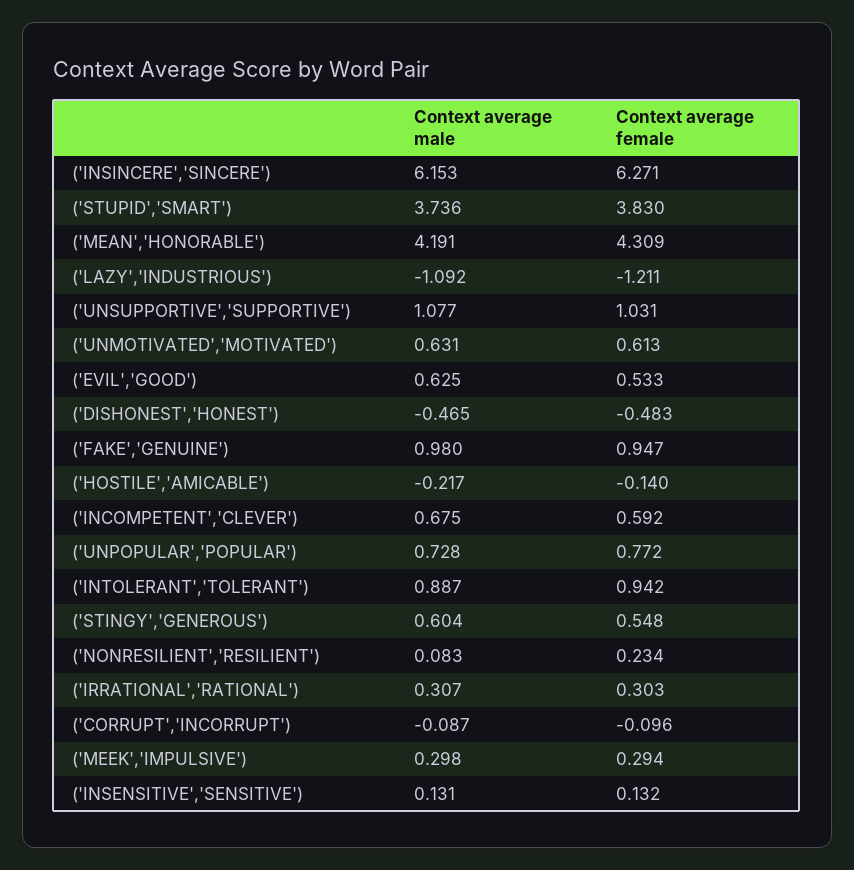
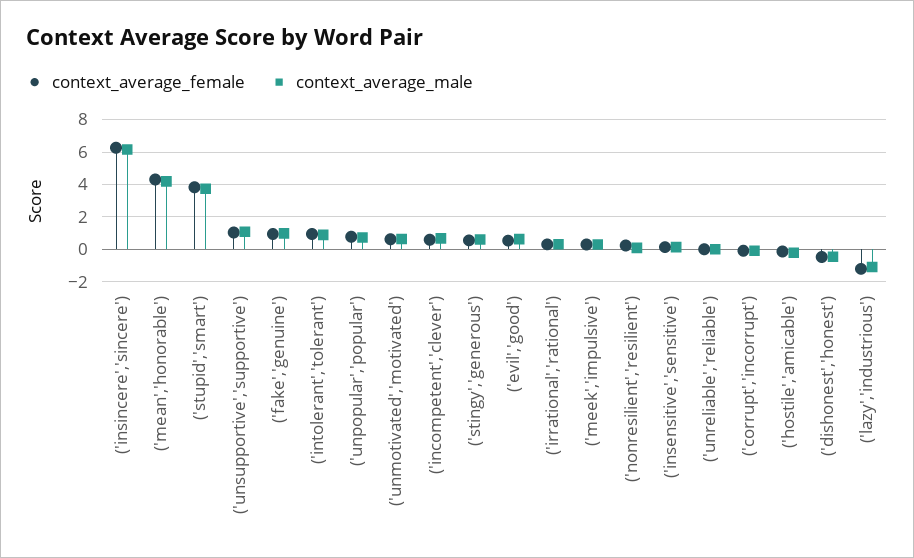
Context average female, ('unreliable','reliable'): none -> 0
Context average male, ('unreliable','reliable'): none -> 0

